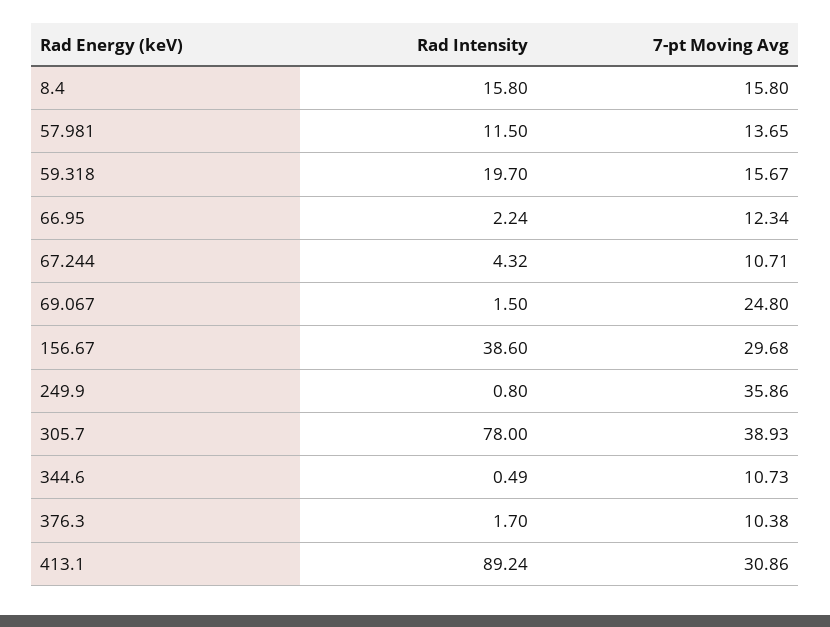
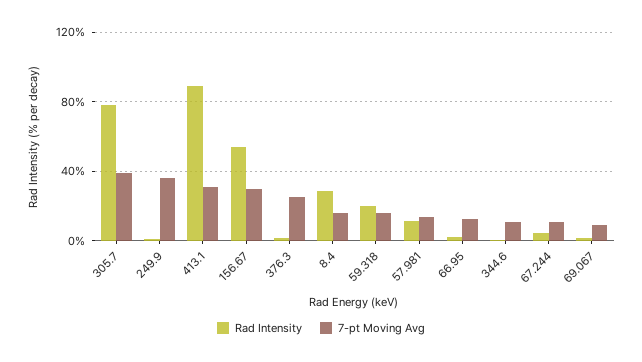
Rad Intensity, 8.4: 15.8 -> 30
7-pt Moving Avg, 69.067: 24.8 -> 10
Rad Intensity, 156.67: 38.6 -> 55
7-pt Moving Avg, 376.3: 10.38 -> 25

